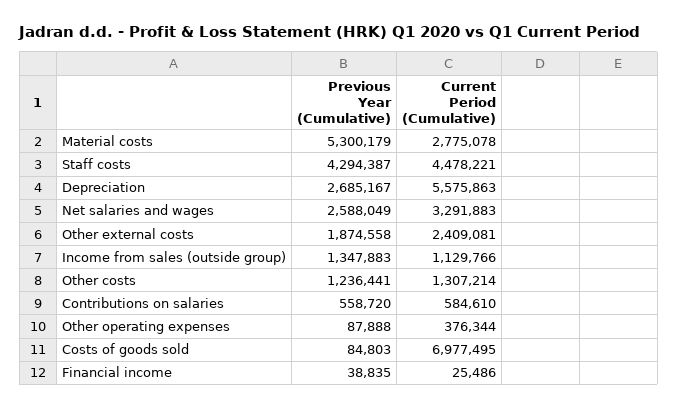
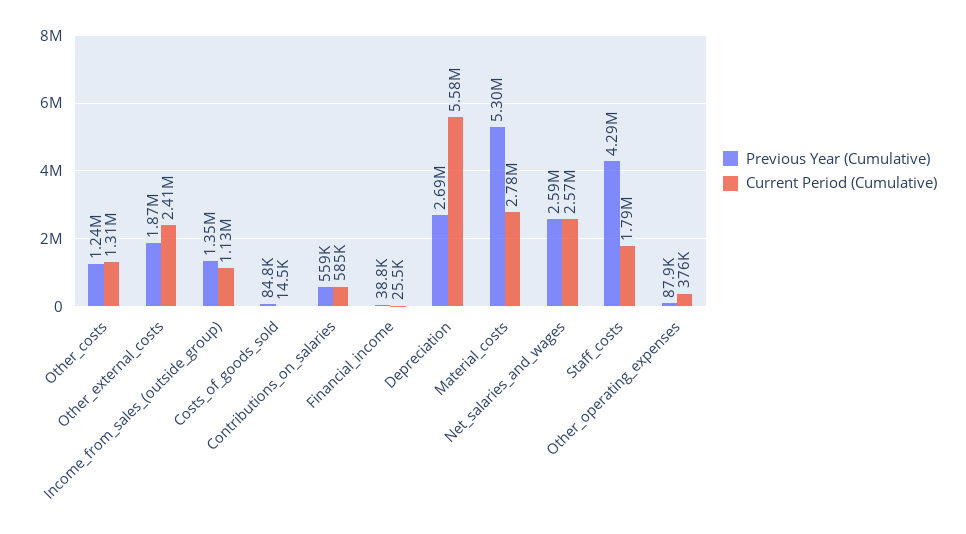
Current Period (Cumulative), Staff costs: 4478221 -> 1790000
Current Period (Cumulative), Net salaries and wages: 3291883 -> 2570000
Current Period (Cumulative), Costs of goods sold: 6977495 -> 14500

